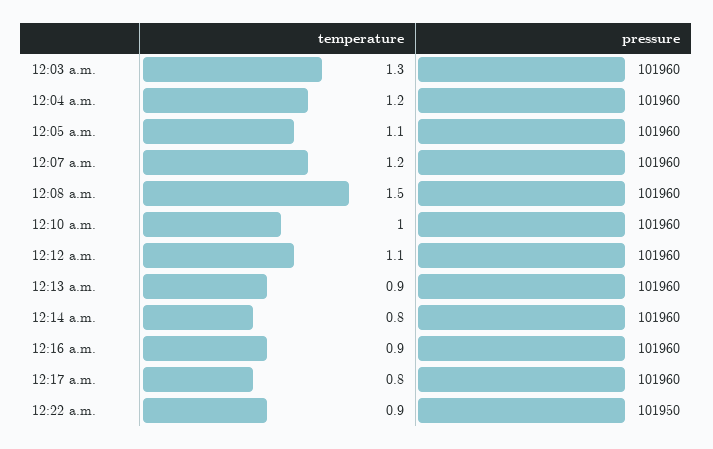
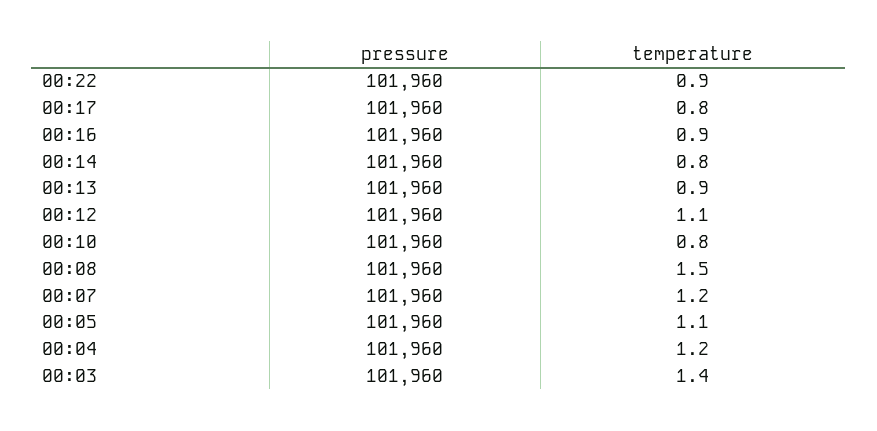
temperature, 12:03 a.m.: 1.3 -> 1.4
temperature, 12:10 a.m.: 1 -> 0.8
pressure, 12:22 a.m.: 101950 -> 101960

